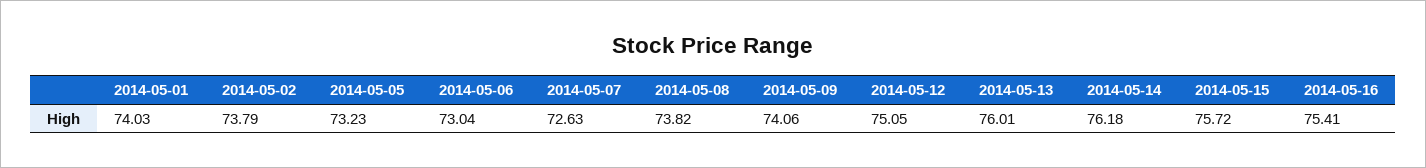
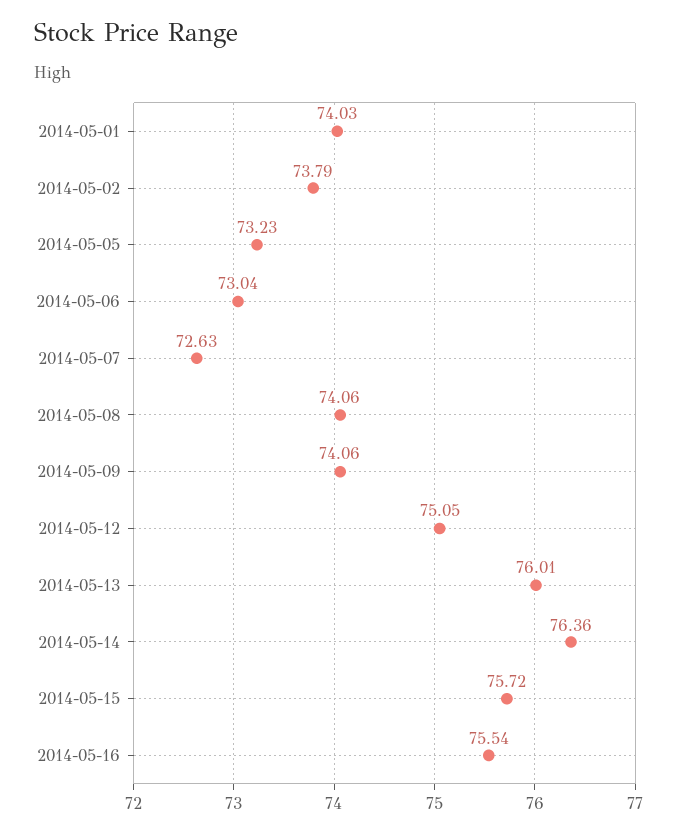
2014-05-08: 73.82 -> 74.06
2014-05-14: 76.18 -> 76.36
2014-05-16: 75.41 -> 75.54

